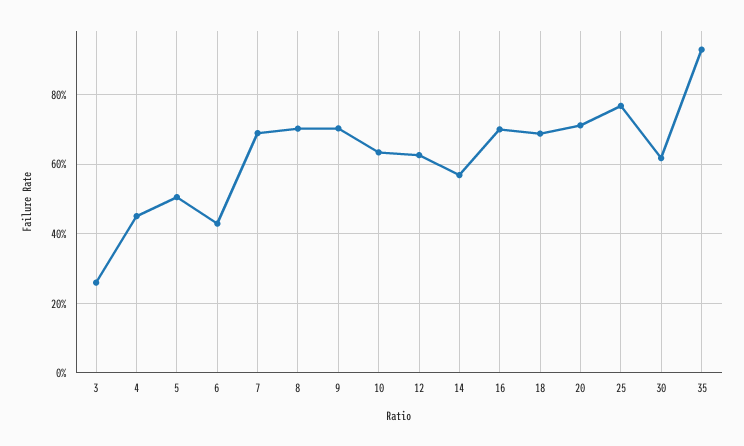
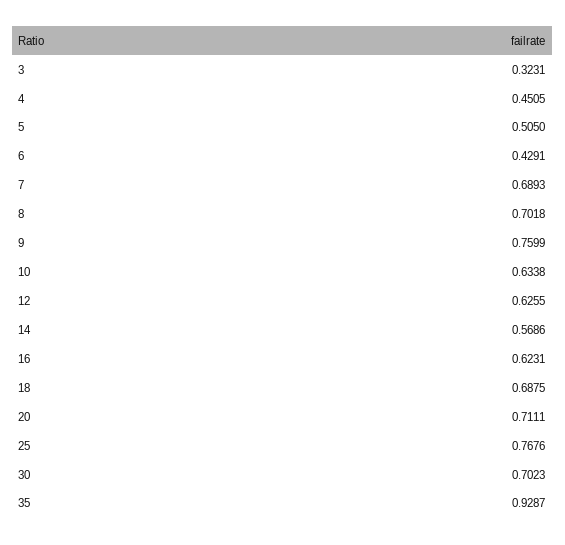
3: 0.26 -> 0.3231
9: 0.7 -> 0.7599
16: 0.7 -> 0.6231
30: 0.62 -> 0.7023

